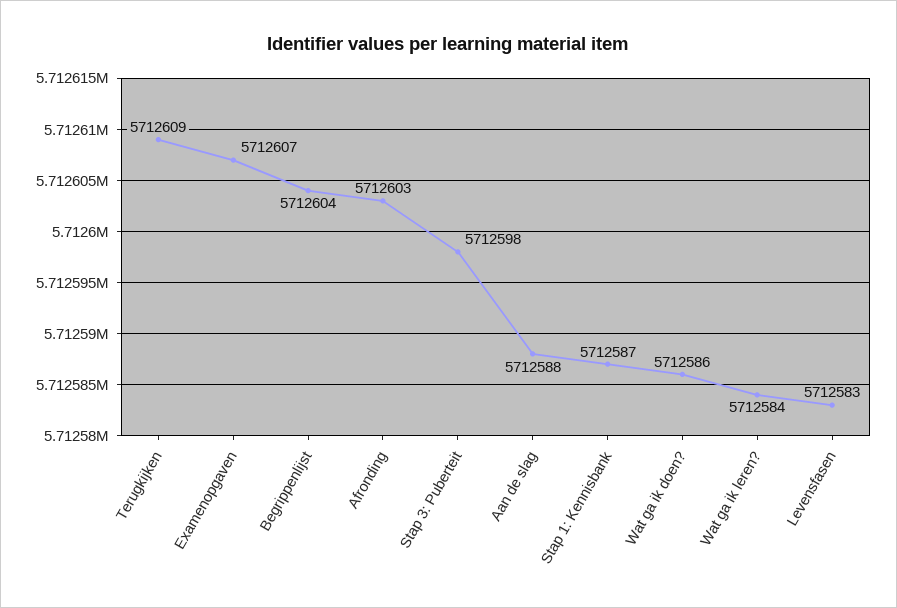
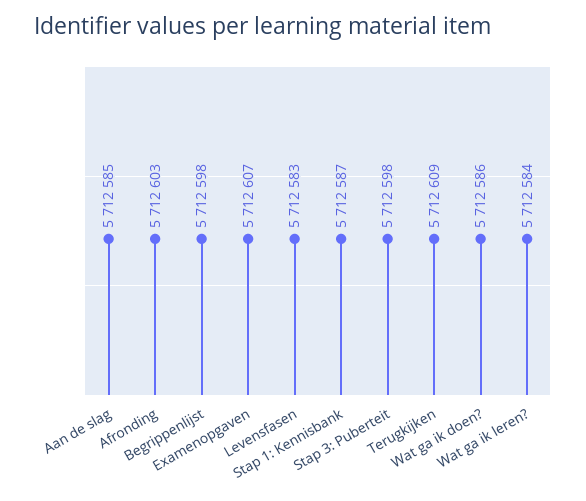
Begrippenlijst: 5712604 -> 5712598
Aan de slag: 5712588 -> 5712585

